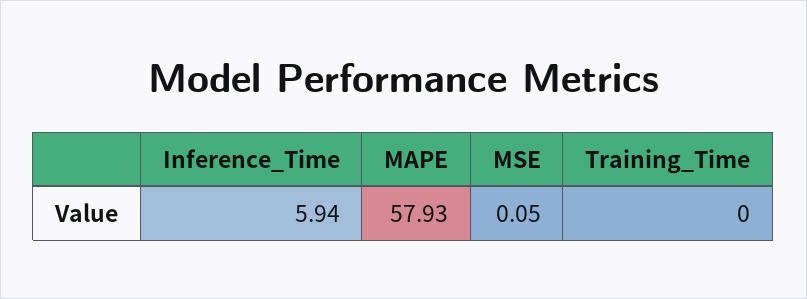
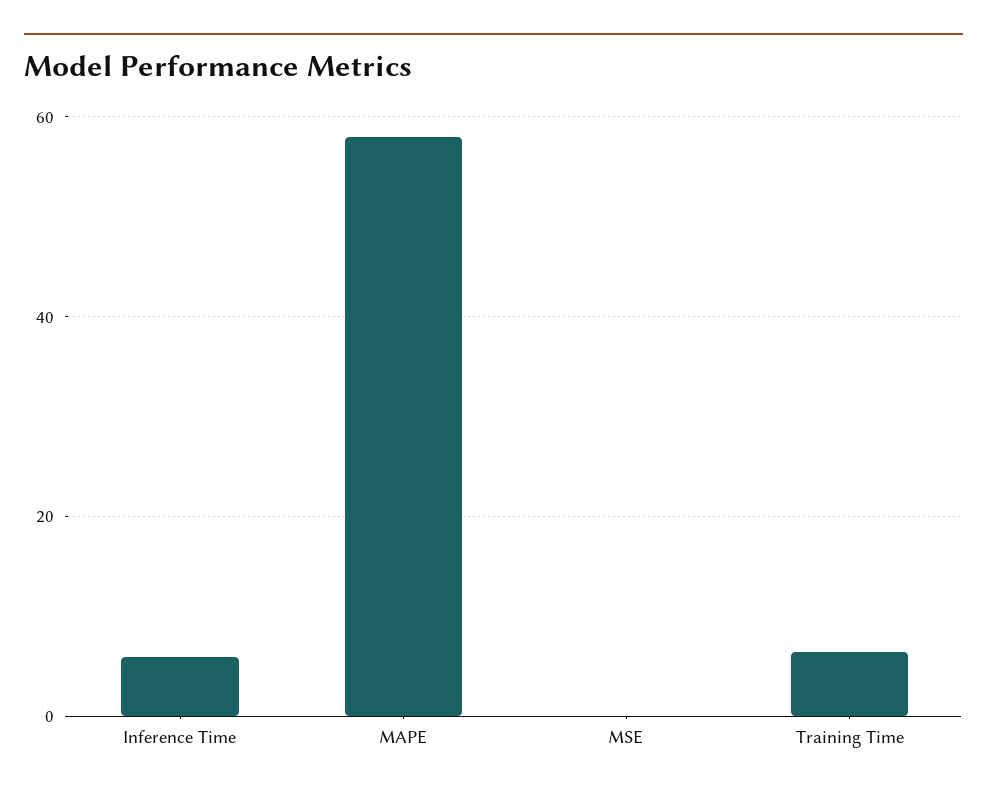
Training_Time: 0 -> 6

